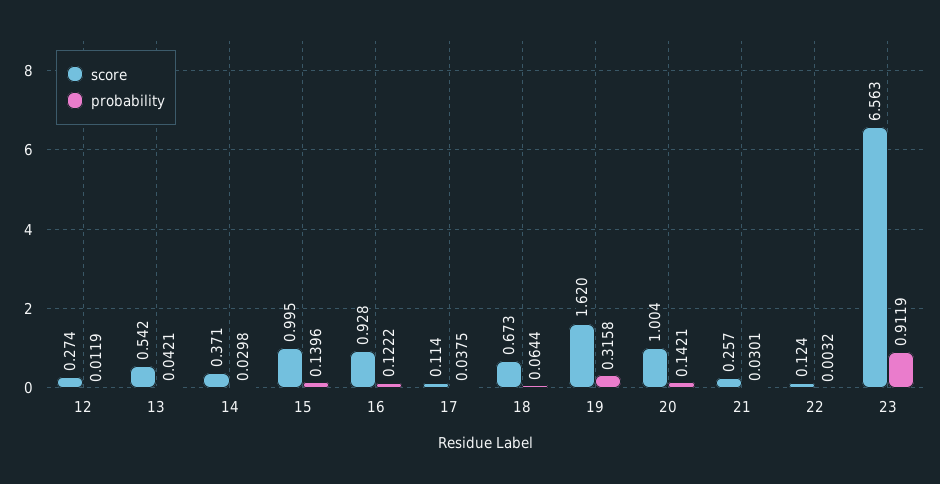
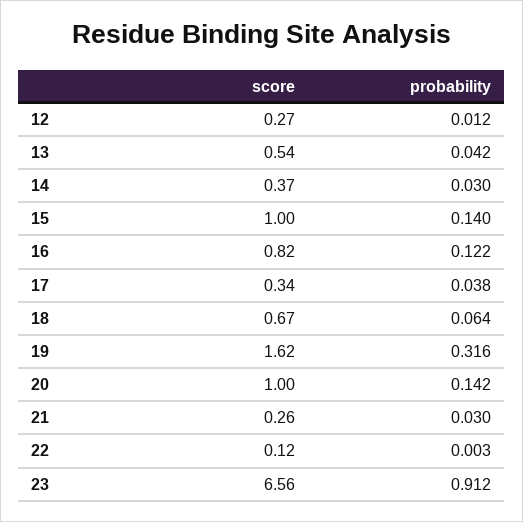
score, 16: 0.928 -> 0.82
score, 17: 0.114 -> 0.34

